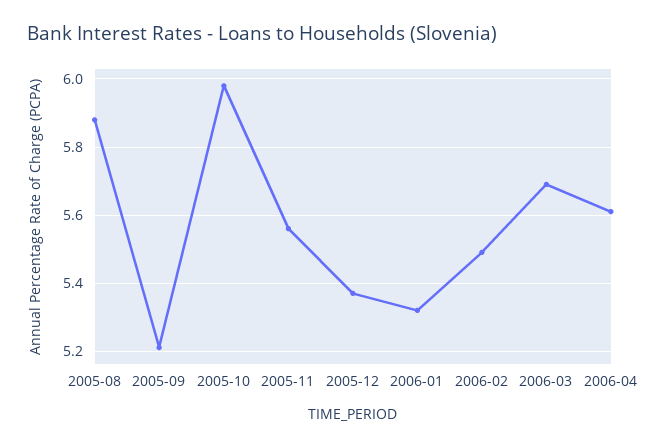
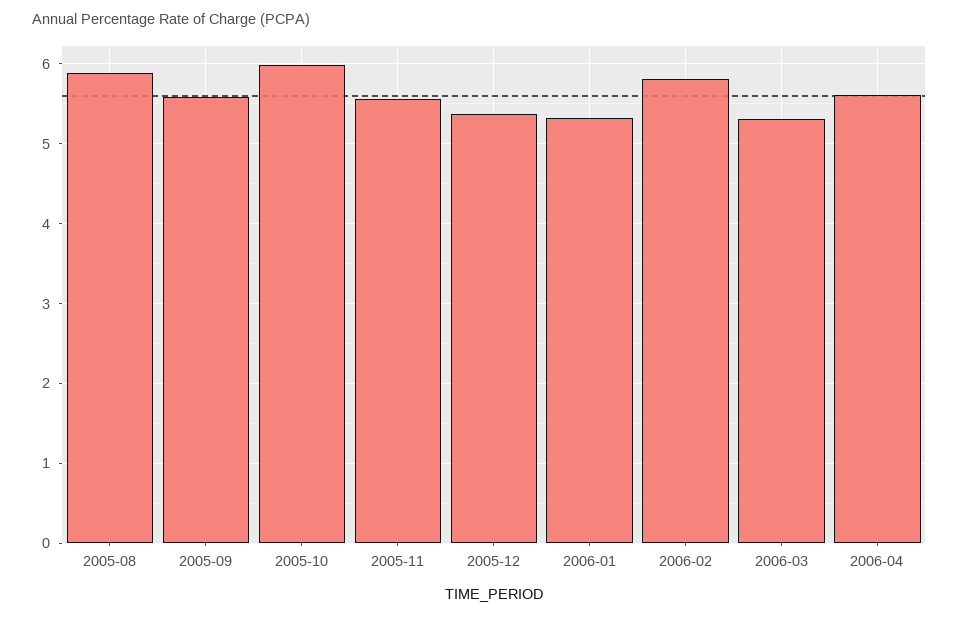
2005-09: 5.2 -> 5.6
2006-02: 5.5 -> 5.8
2006-03: 5.7 -> 5.3

